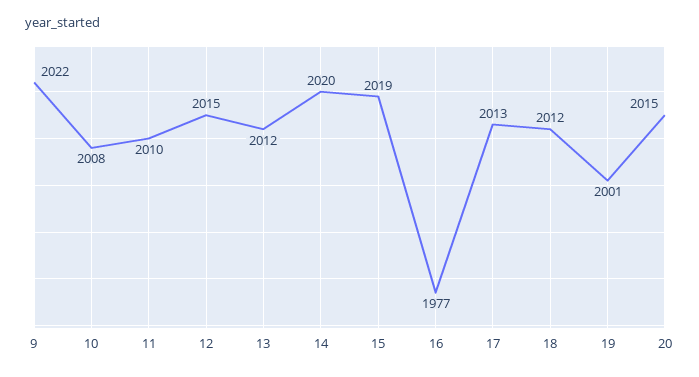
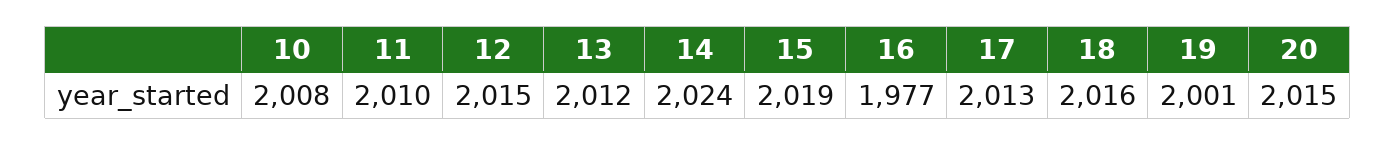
9: 2022 -> none
14: 2020 -> 2024
18: 2012 -> 2016

